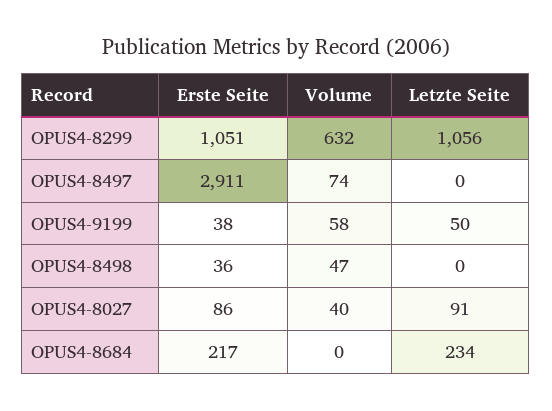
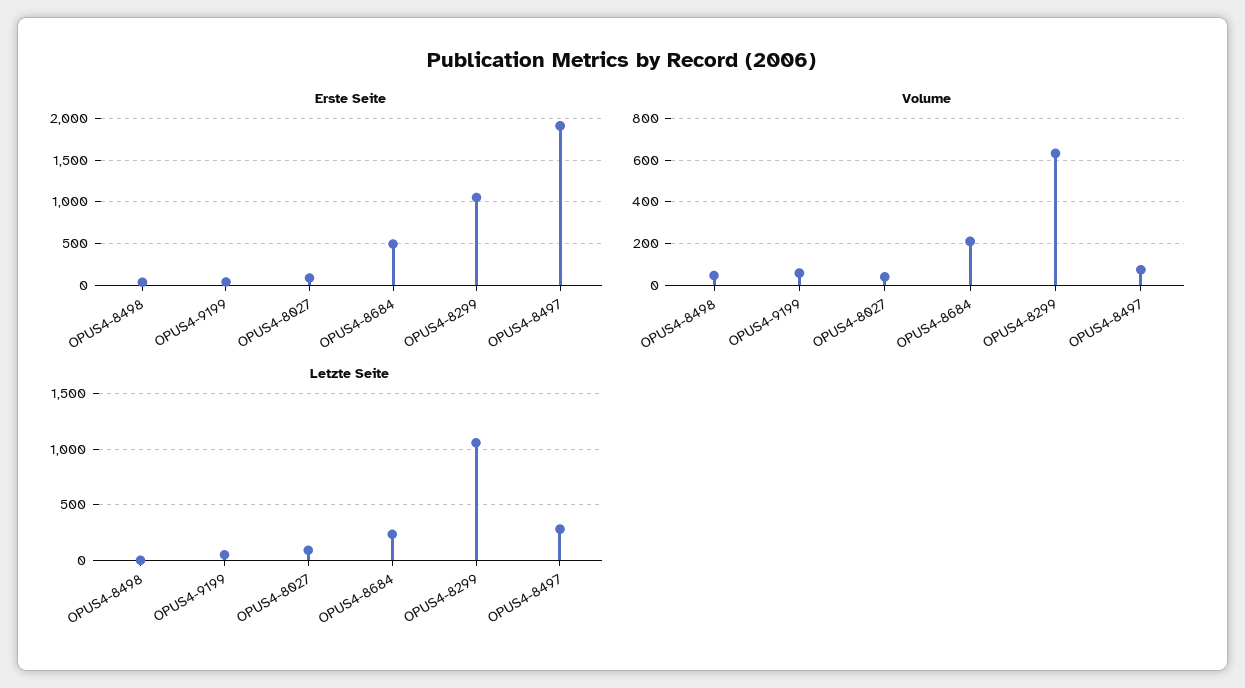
Erste Seite, OPUS4-8497: 2911 -> 1900
Letzte Seite, OPUS4-8497: 0 -> 300
Erste Seite, OPUS4-8684: 217 -> 500
Volume, OPUS4-8684: 0 -> 200

